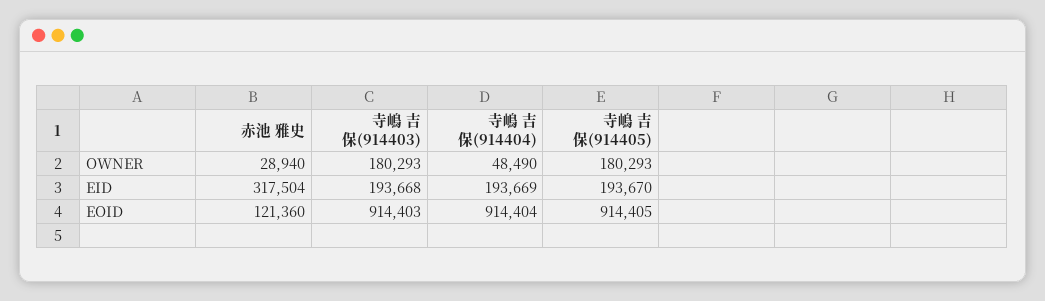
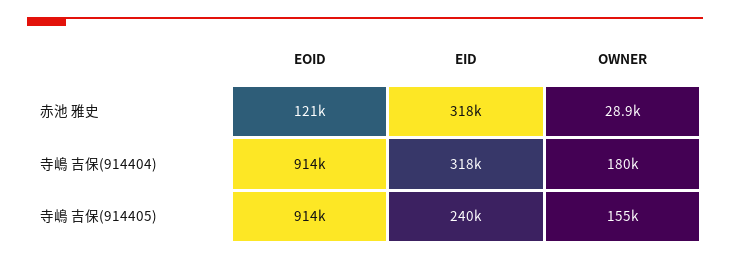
寺嶋 吉保(914403), OWNER: 180293 -> none
寺嶋 吉保(914404), OWNER: 48490 -> 180000
寺嶋 吉保(914405), OWNER: 180293 -> 155000
寺嶋 吉保(914403), EID: 193668 -> none
寺嶋 吉保(914404), EID: 193669 -> 318000
寺嶋 吉保(914405), EID: 193670 -> 240000
寺嶋 吉保(914403), EOID: 914403 -> none

